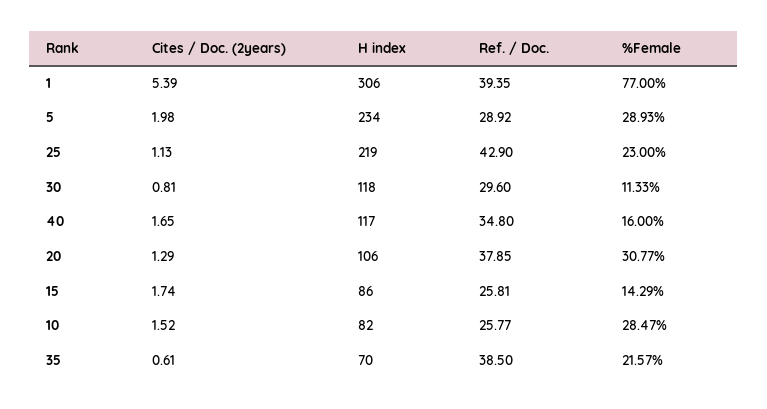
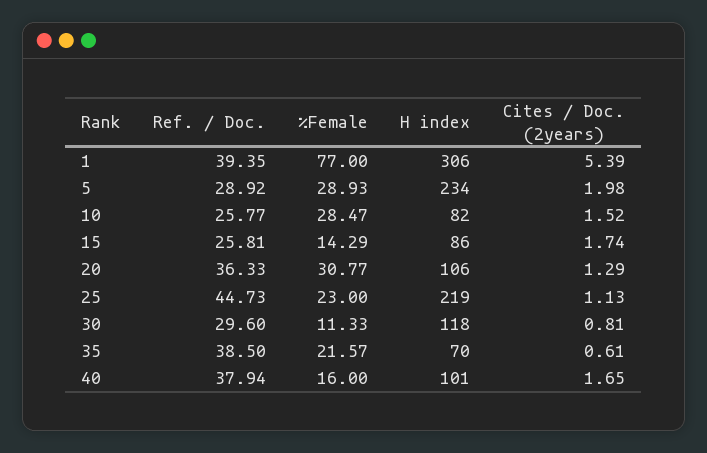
Ref. / Doc., 25: 42.9 -> 44.73
H index, 40: 117 -> 101
Ref. / Doc., 40: 34.8 -> 37.94
Ref. / Doc., 20: 37.85 -> 36.33

